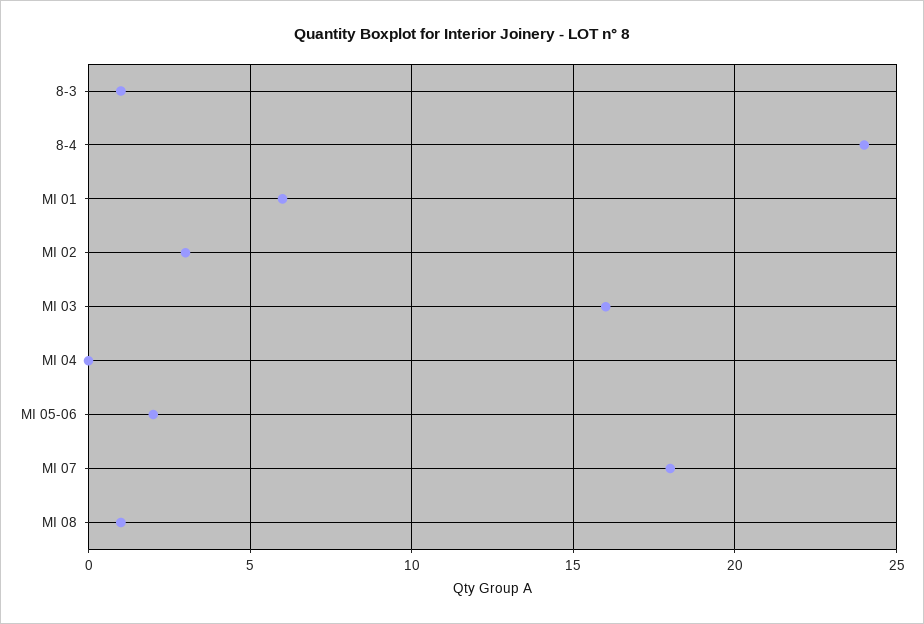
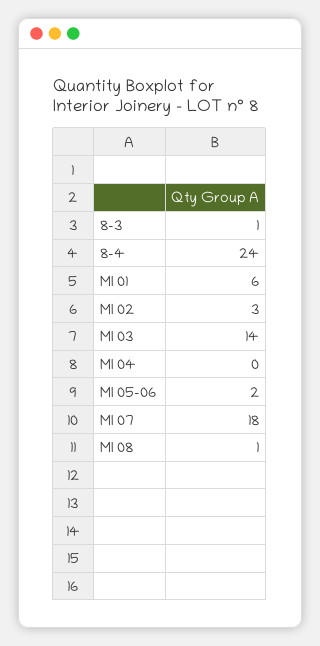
MI 03: 16 -> 14

